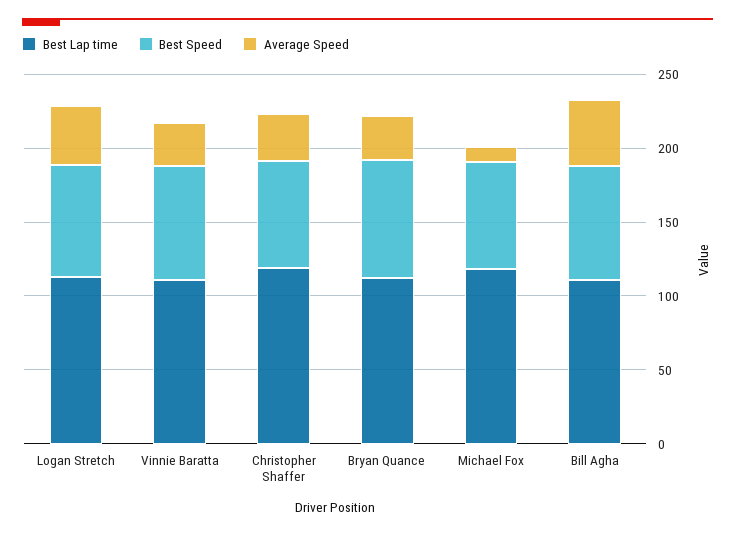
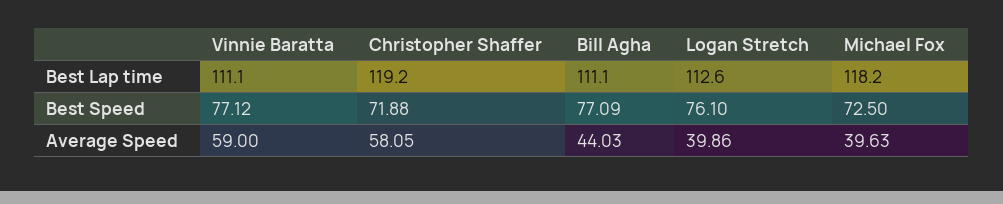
Average Speed, Vinnie Baratta: 30 -> 59
Average Speed, Christopher Shaffer: 30 -> 58.05
Best Lap time, Bryan Quance: 110 -> none
Best Speed, Bryan Quance: 80 -> none
Average Speed, Bryan Quance: 30 -> none
Average Speed, Michael Fox: 10 -> 39.63

